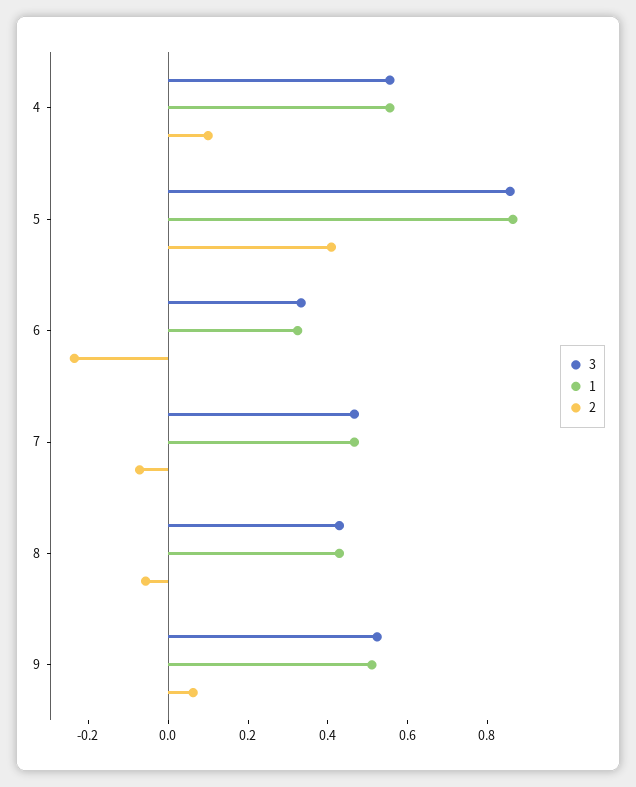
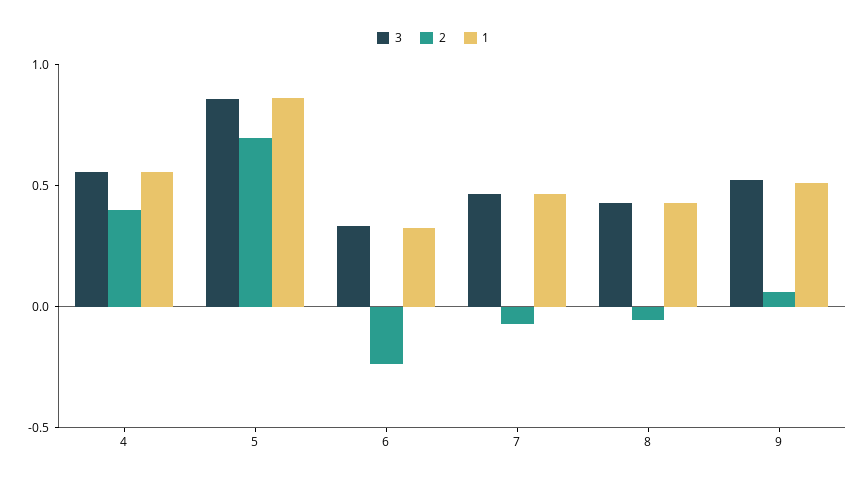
2, 4: 0.1 -> 0.4
2, 5: 0.4 -> 0.7

